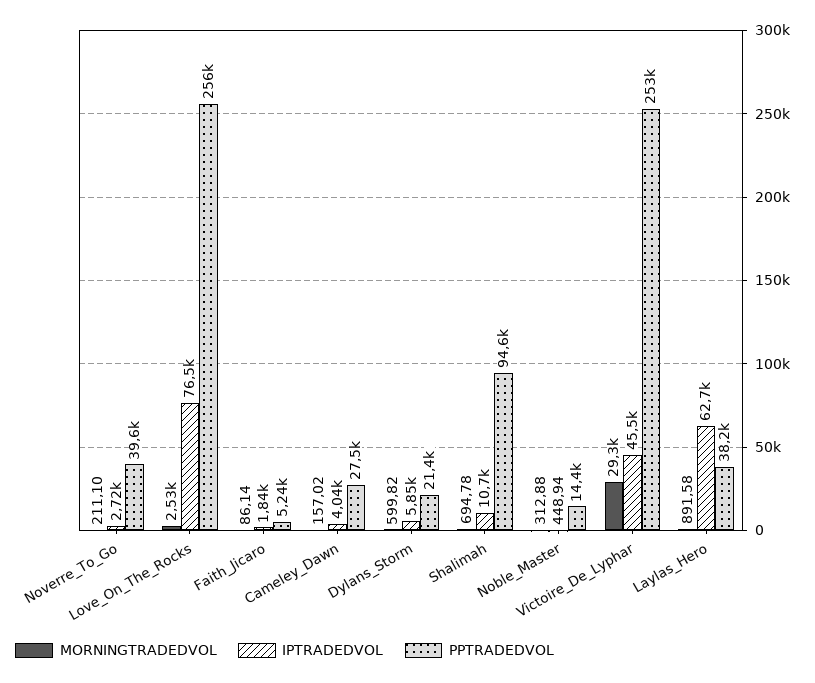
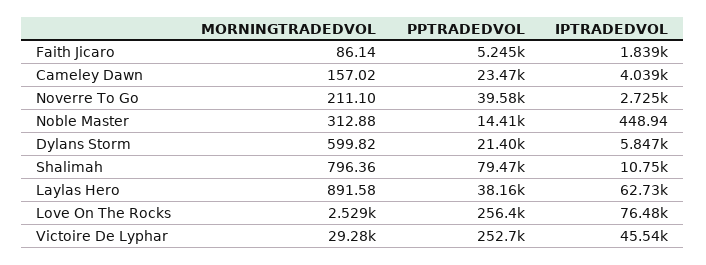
PPTRADEDVOL, Cameley_Dawn: 27500 -> 23470
MORNINGTRADEDVOL, Shalimah: 694.78 -> 796.36
PPTRADEDVOL, Shalimah: 94600 -> 79470

